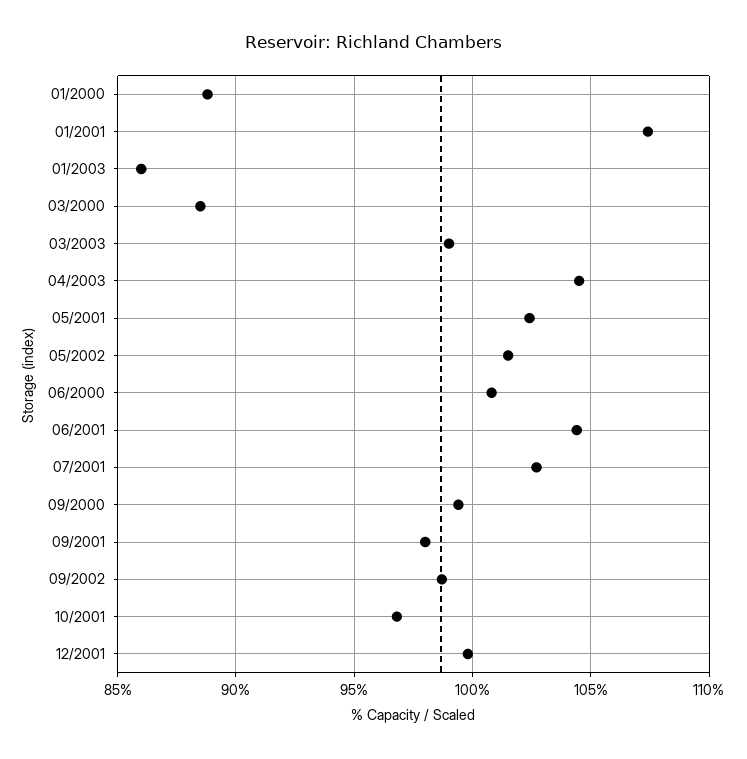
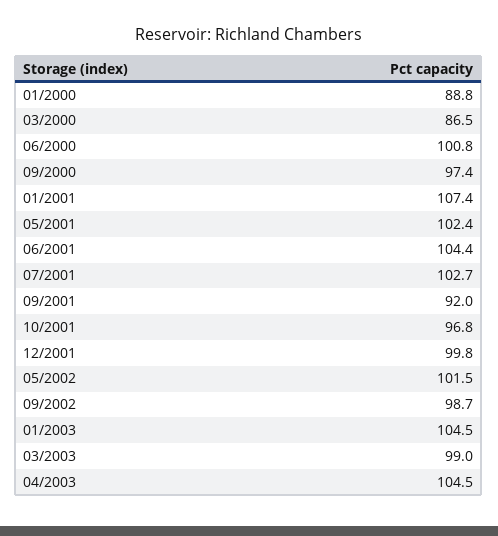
01/2003: 86 -> 104.5
03/2000: 88.5 -> 86.5
09/2000: 99.5 -> 97.4
09/2001: 98 -> 92

